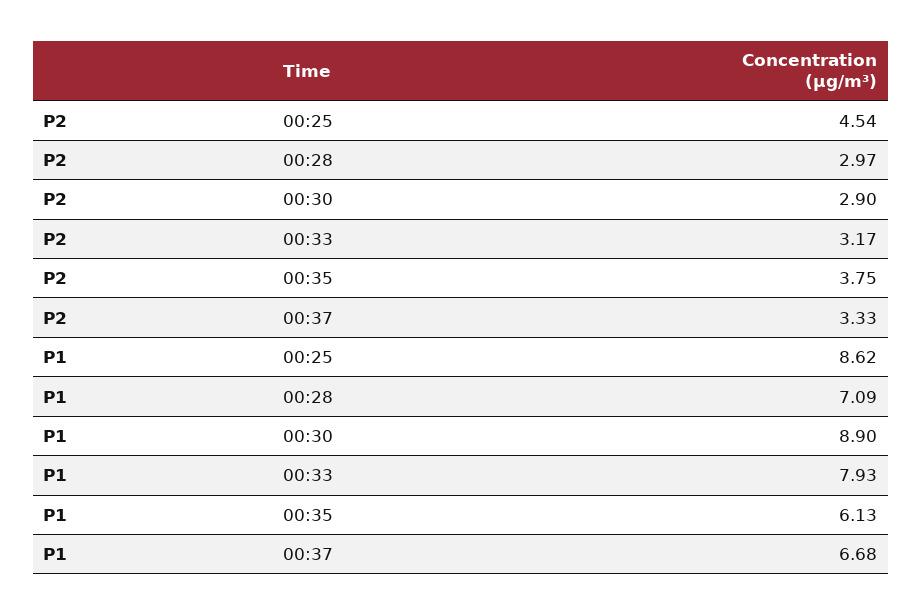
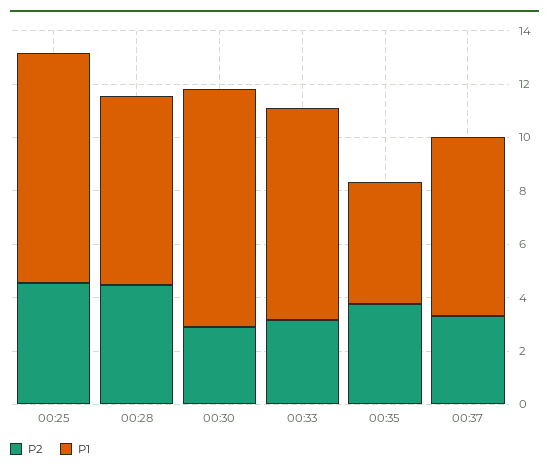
P2, 00:28: 2.97 -> 4.5
P1, 00:35: 6.13 -> 4.5

